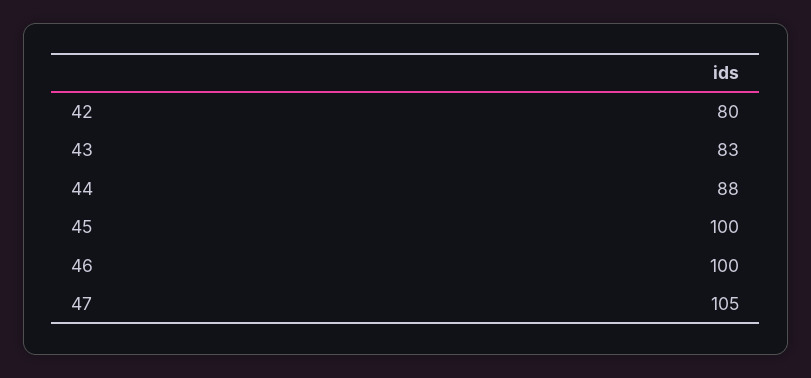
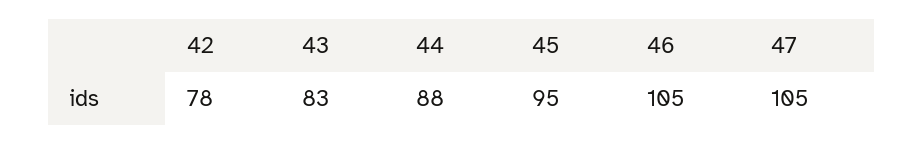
42: 80 -> 78
45: 100 -> 95
46: 100 -> 105

